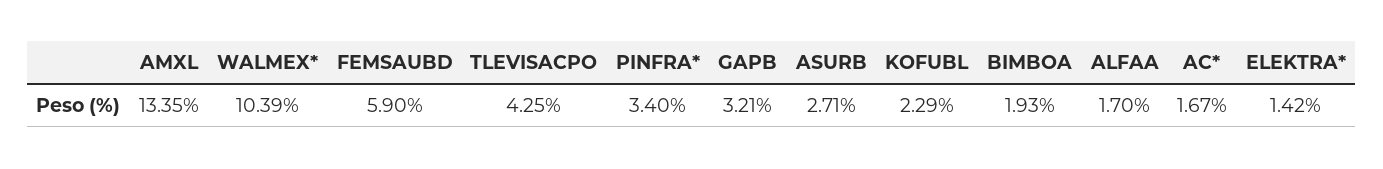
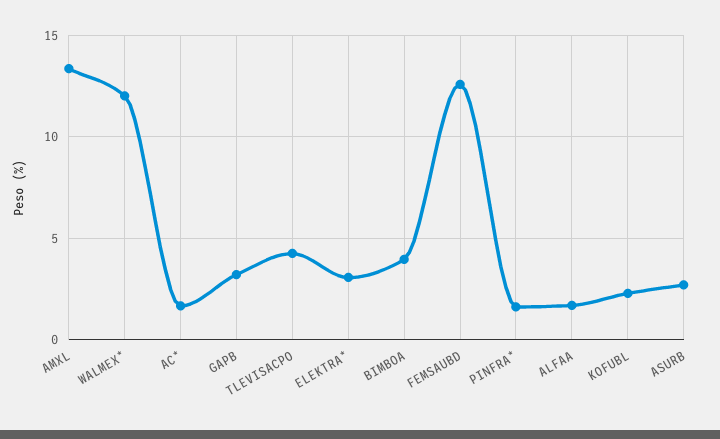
WALMEX*: 10.39 -> 12
FEMSAUBD: 5.9 -> 12.5
PINFRA*: 3.4 -> 1.5
BIMBOA: 1.93 -> 4
ELEKTRA*: 1.42 -> 3

